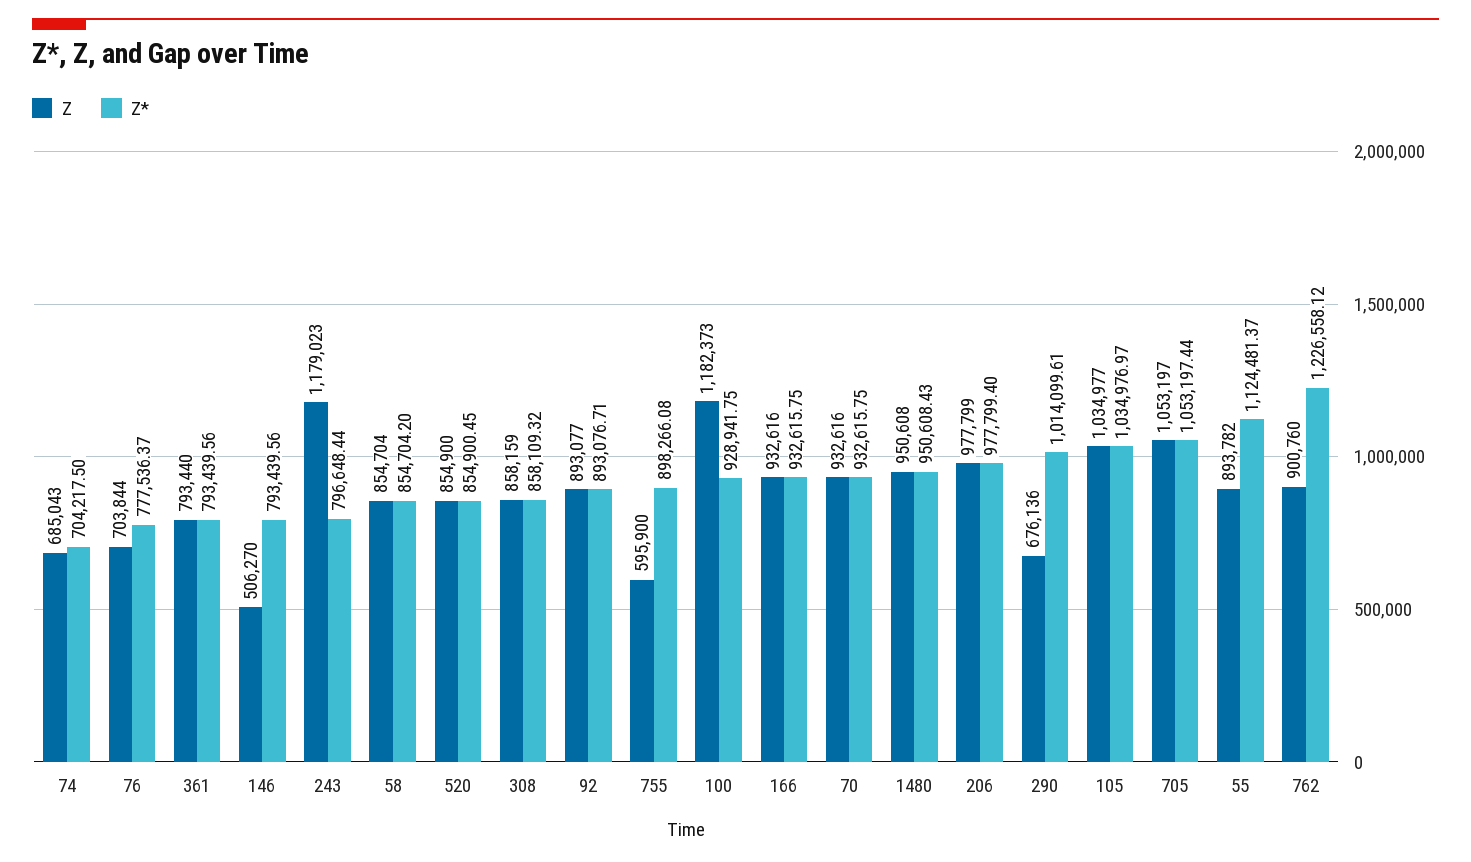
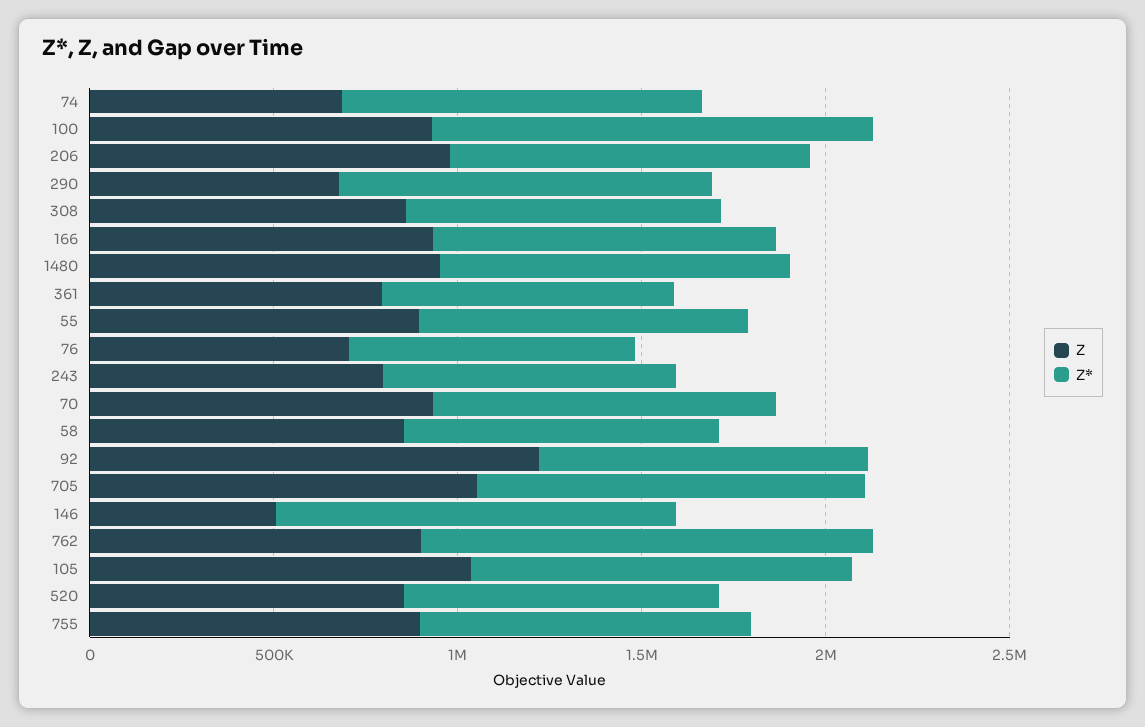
Z*, 74: 704217.5 -> 1000000
Z*, 146: 793439.56 -> 1100000
Z, 243: 1179023 -> 800000
Z, 92: 893077 -> 1200000
Z, 755: 595900 -> 900000
Z, 100: 1182373 -> 900000
Z*, 100: 928941.75 -> 1200000
Z*, 55: 1124481.37 -> 900000

